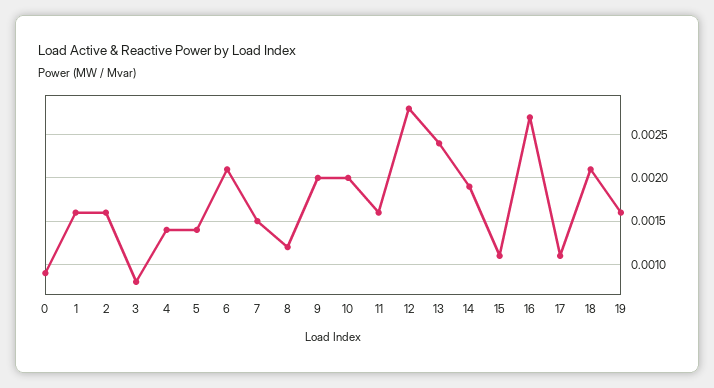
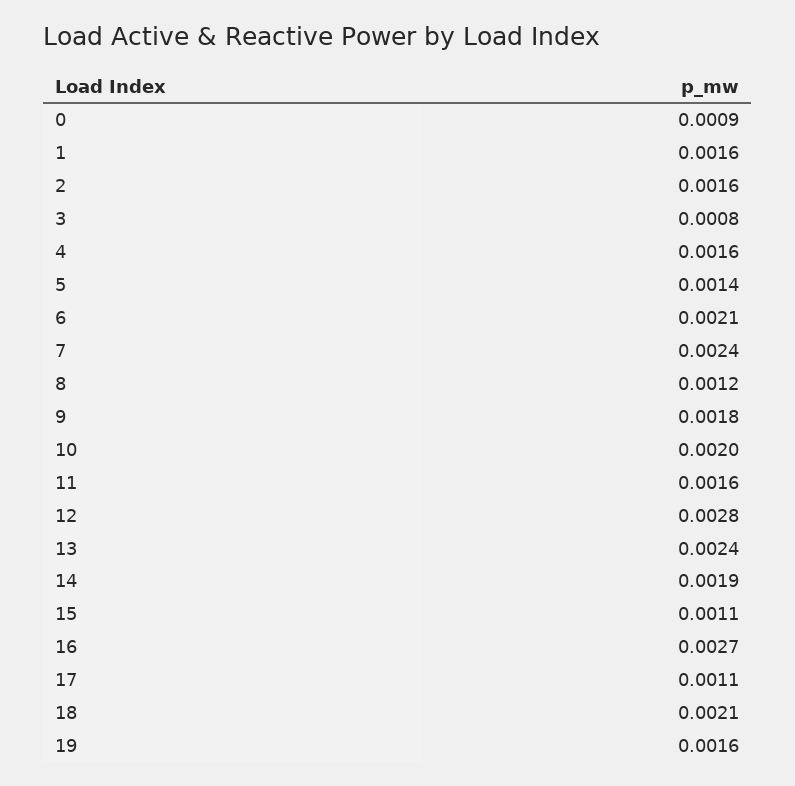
4: 0.0014 -> 0.0016
7: 0.0015 -> 0.0024
9: 0.002 -> 0.0018

